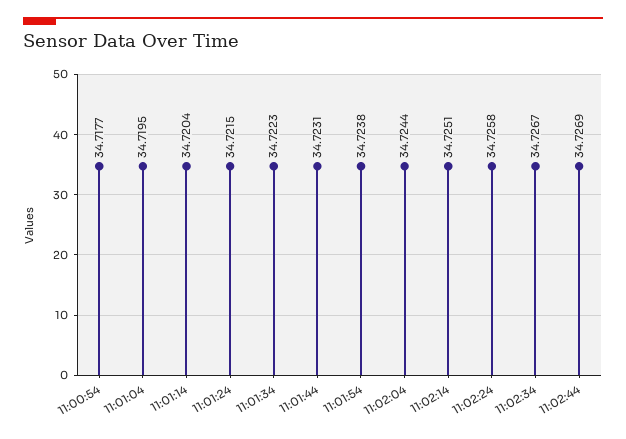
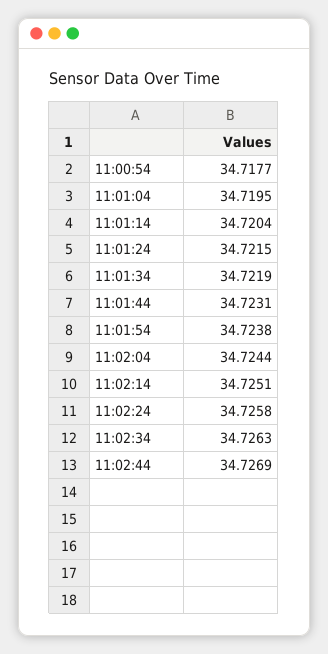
11:01:34: 34.7223 -> 34.7219
11:02:34: 34.7267 -> 34.7263

